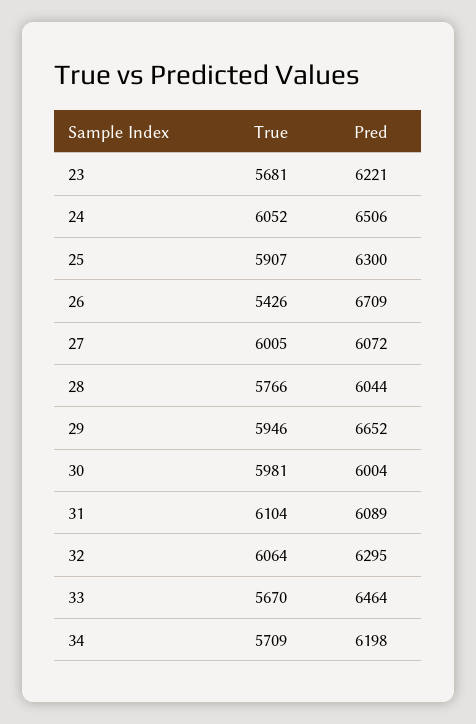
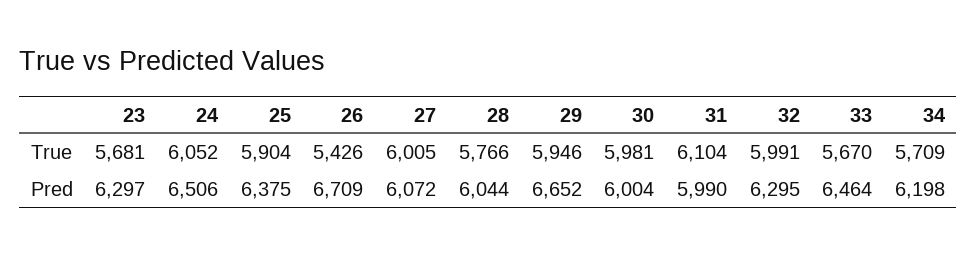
Pred, 23: 6221 -> 6297
True, 25: 5907 -> 5904
Pred, 25: 6300 -> 6375
Pred, 31: 6089 -> 5990
True, 32: 6064 -> 5991

